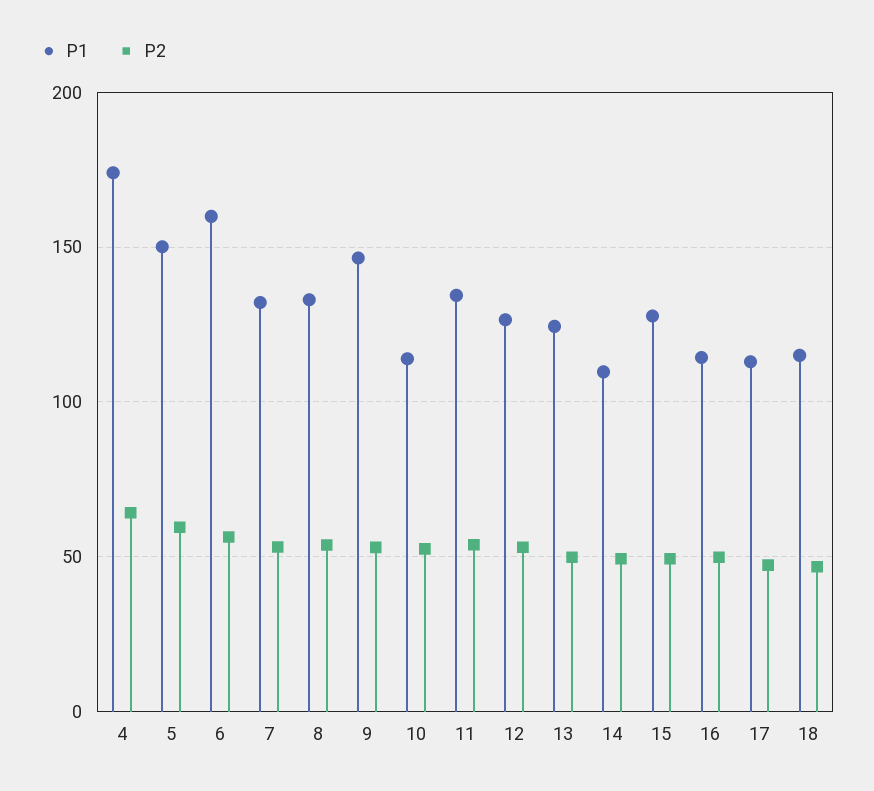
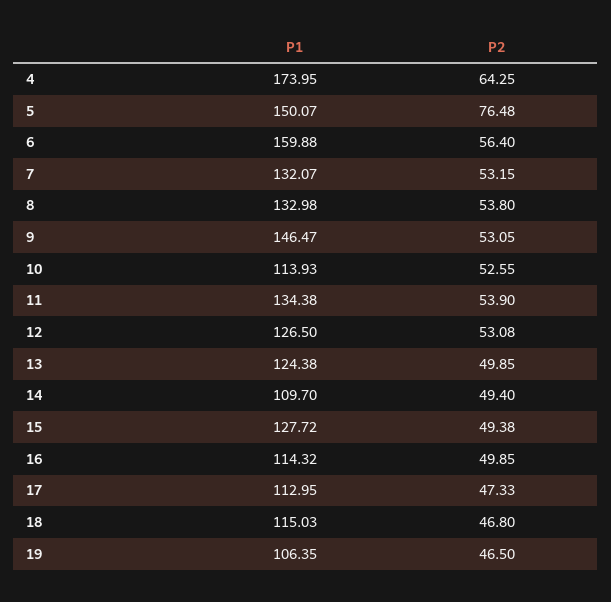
P2, 5: 60 -> 76.48
P1, 19: none -> 106.35
P2, 19: none -> 46.5

